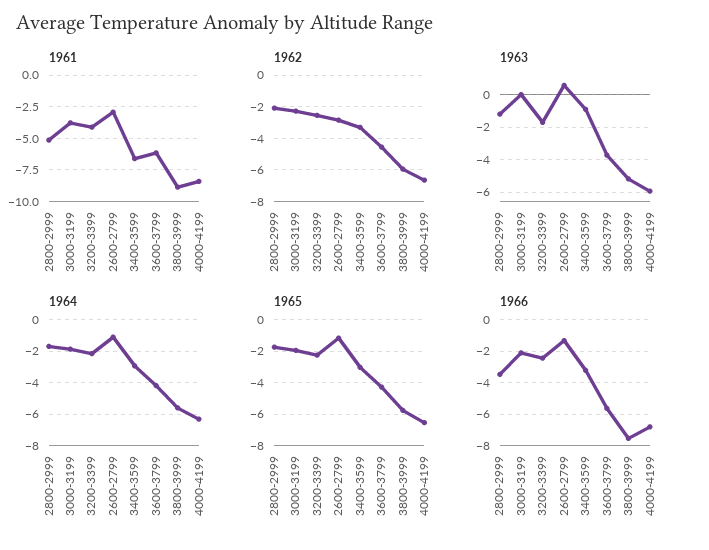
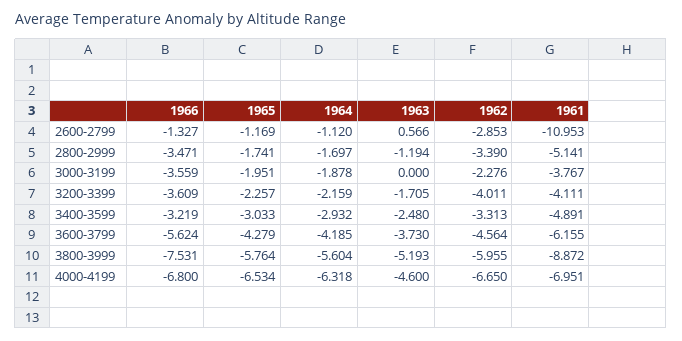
1961, 2600-2799: -3 -> -10.953
1961, 3400-3599: -6.5 -> -4.891
1961, 4000-4199: -8.5 -> -6.951
1962, 2800-2999: -2 -> -3.39
1962, 3200-3399: -2.5 -> -4.011
1963, 3400-3599: -1 -> -2.48
1963, 4000-4199: -6 -> -4.6
1966, 3000-3199: -2 -> -3.559
1966, 3200-3399: -2.5 -> -3.609

